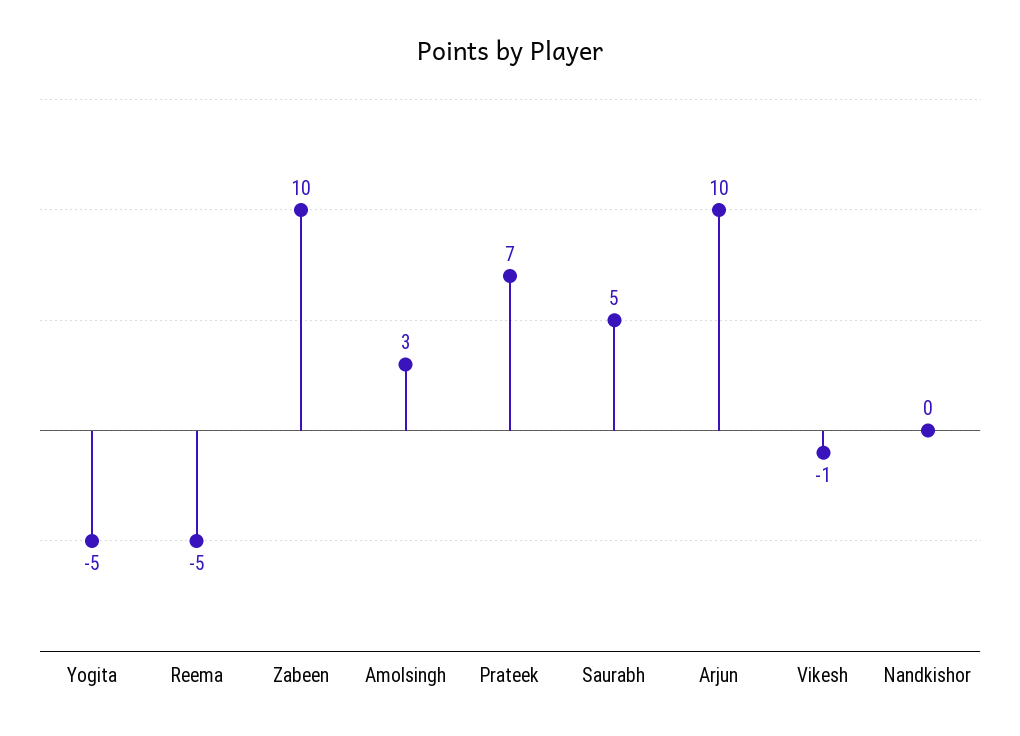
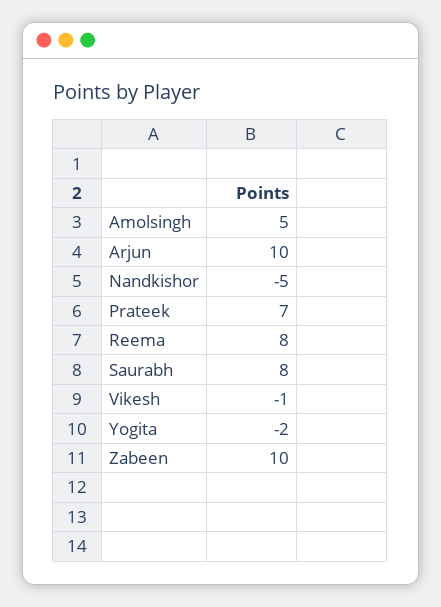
Yogita: -5 -> -2
Reema: -5 -> 8
Amolsingh: 3 -> 5
Saurabh: 5 -> 8
Nandkishor: 0 -> -5

